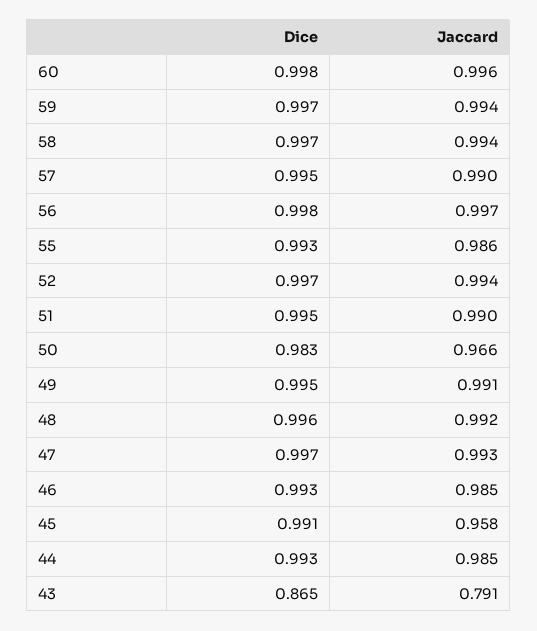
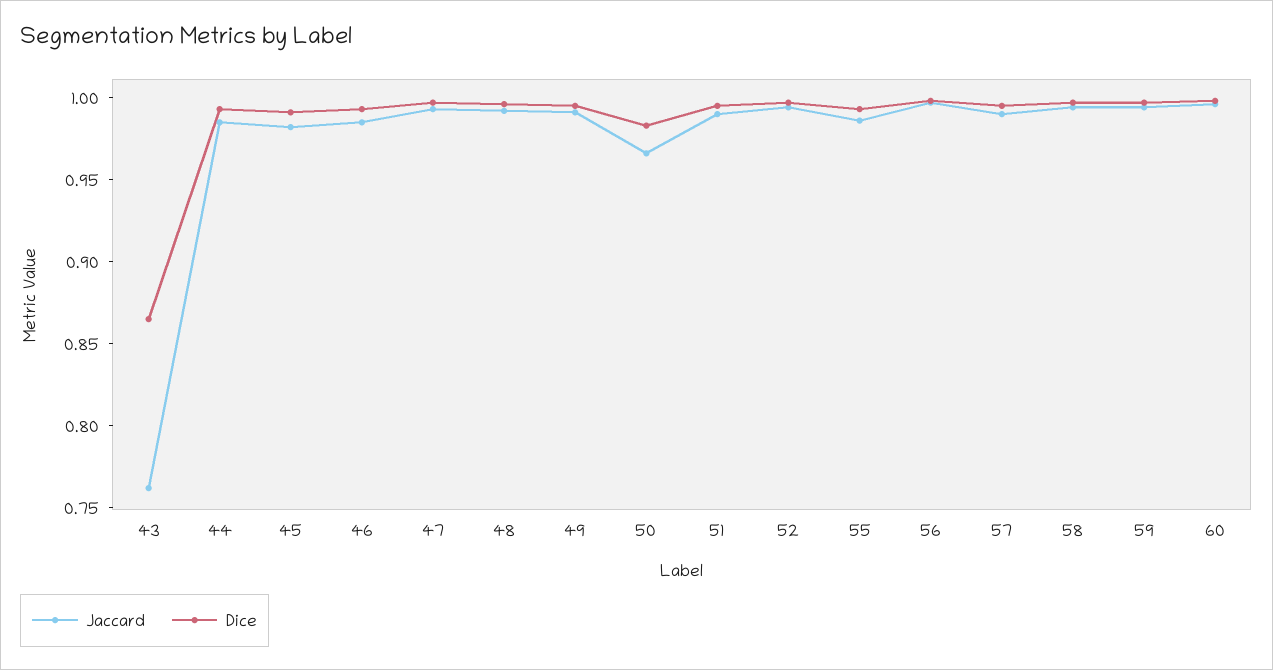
Jaccard, 45: 0.958 -> 0.98
Jaccard, 43: 0.791 -> 0.76

